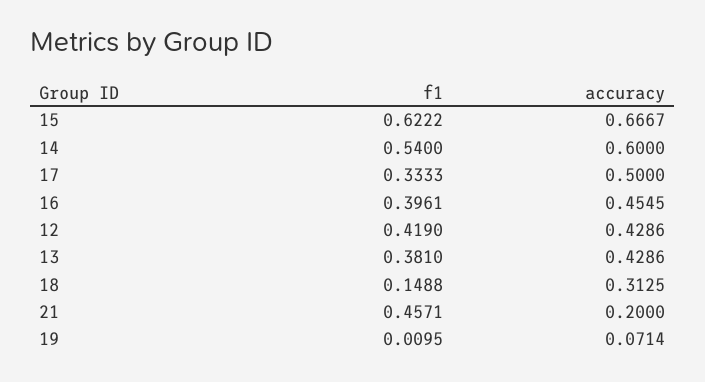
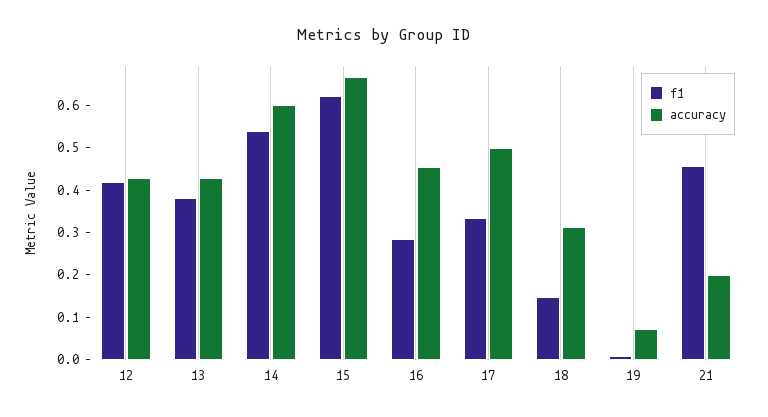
f1, 16: 0.3961 -> 0.28

